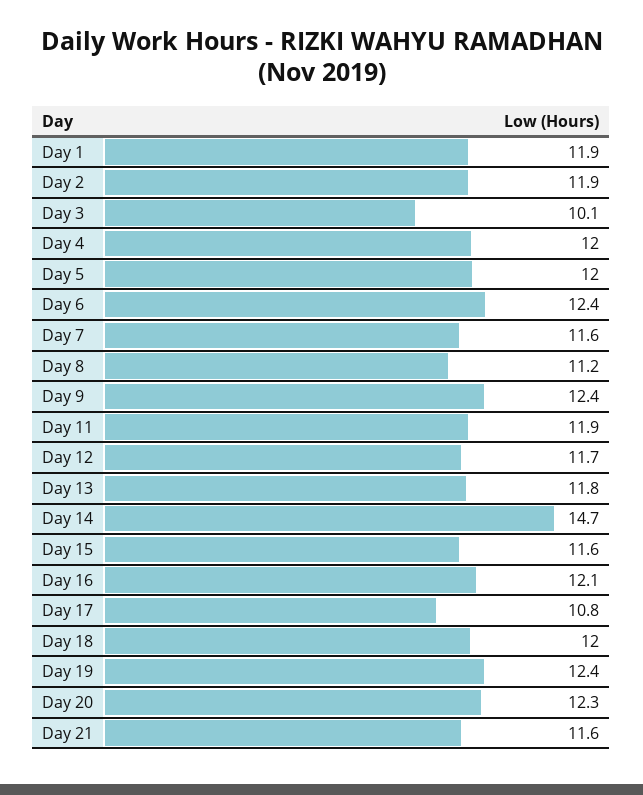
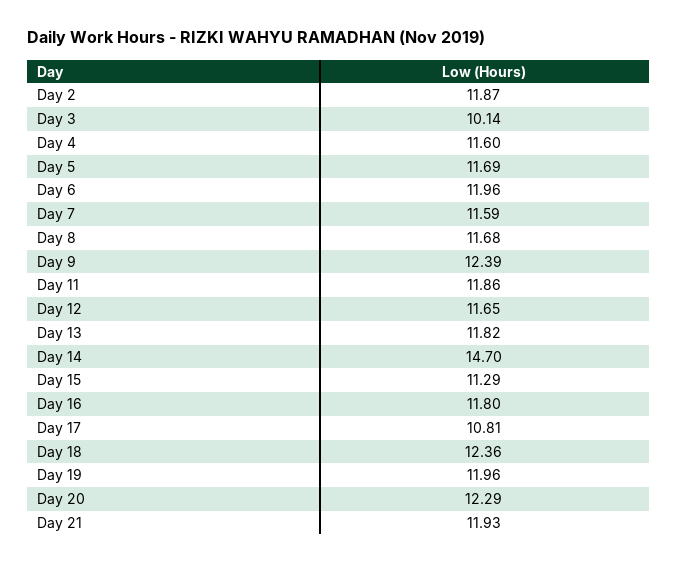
Day 1: 11.9 -> none
Day 4: 12 -> 11.6
Day 5: 12 -> 11.69
Day 6: 12.4 -> 11.96
Day 8: 11.2 -> 11.68
Day 15: 11.6 -> 11.29
Day 16: 12.1 -> 11.8
Day 18: 12 -> 12.36
Day 19: 12.4 -> 11.96
Day 21: 11.6 -> 11.93

